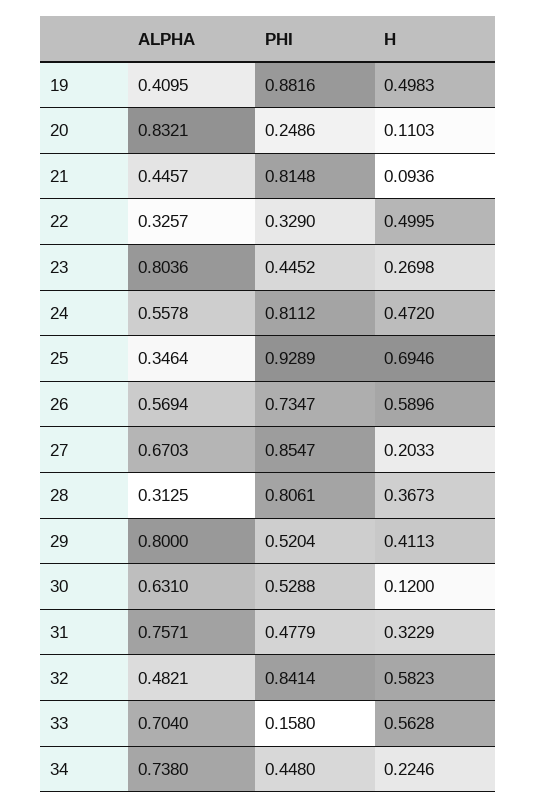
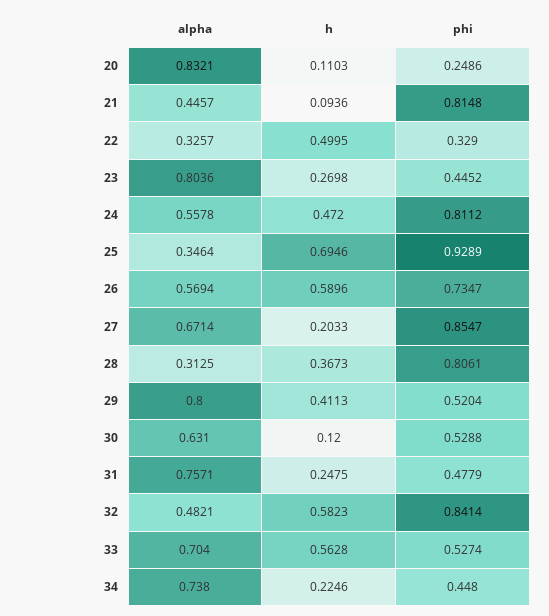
ALPHA, 19: 0.4095 -> none
PHI, 19: 0.8816 -> none
H, 19: 0.4983 -> none
ALPHA, 27: 0.6703 -> 0.6714
H, 31: 0.3229 -> 0.2475
PHI, 33: 0.158 -> 0.5274

